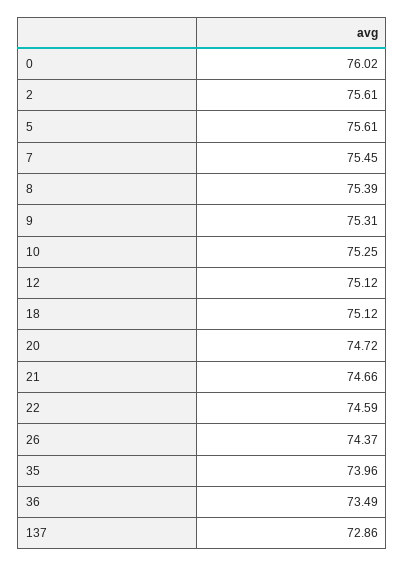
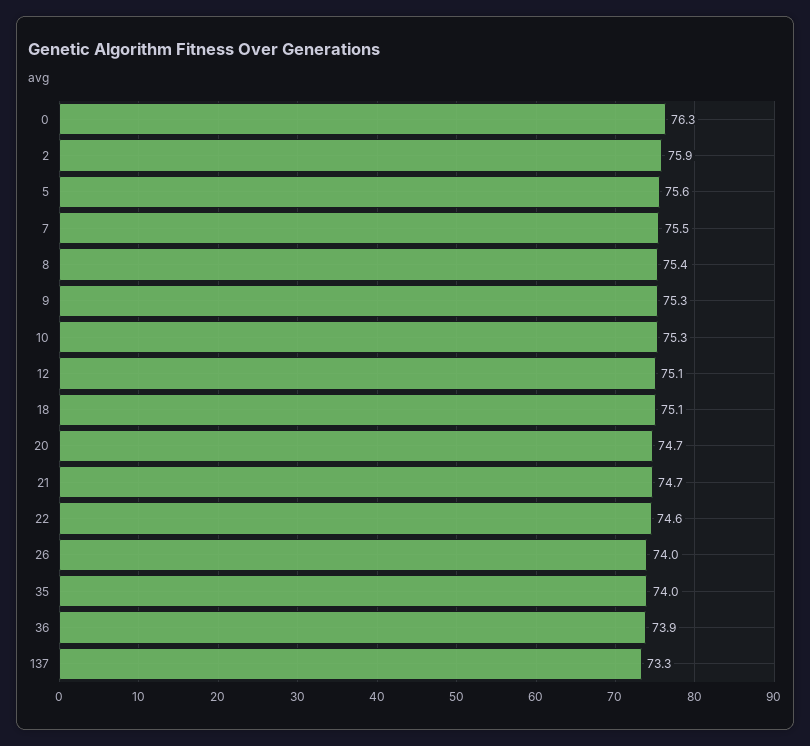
0: 76.02 -> 76.3
2: 75.61 -> 75.9
26: 74.37 -> 74
36: 73.49 -> 73.9
137: 72.86 -> 73.3

